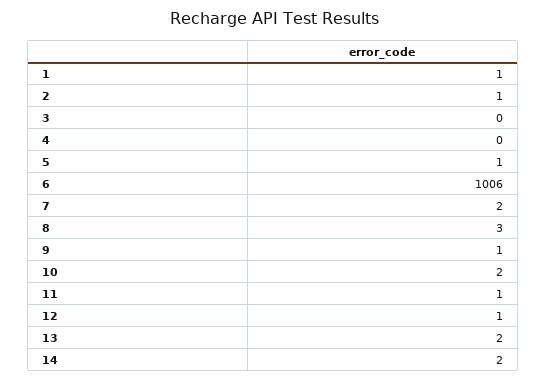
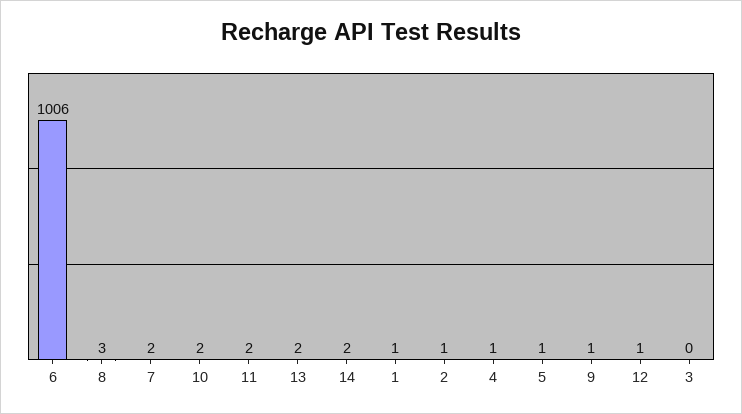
4: 0 -> 1
11: 1 -> 2

